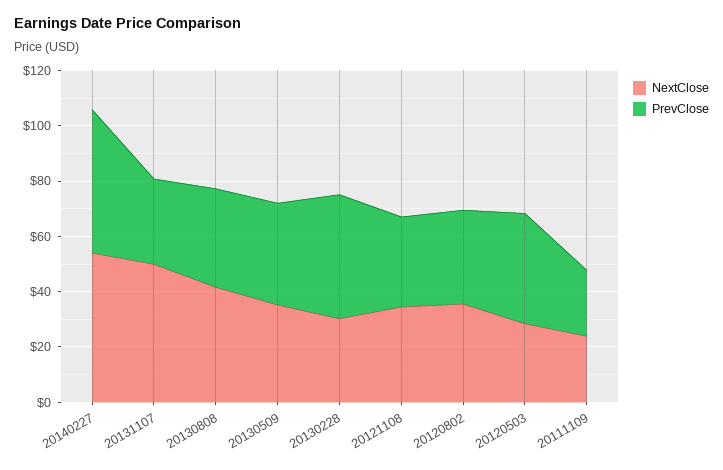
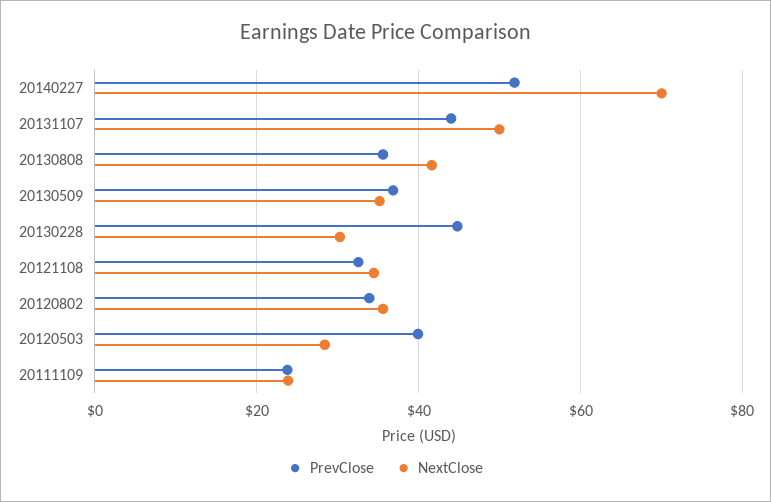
NextClose, 20140227: 55 -> 70
PrevClose, 20131107: 30 -> 44

